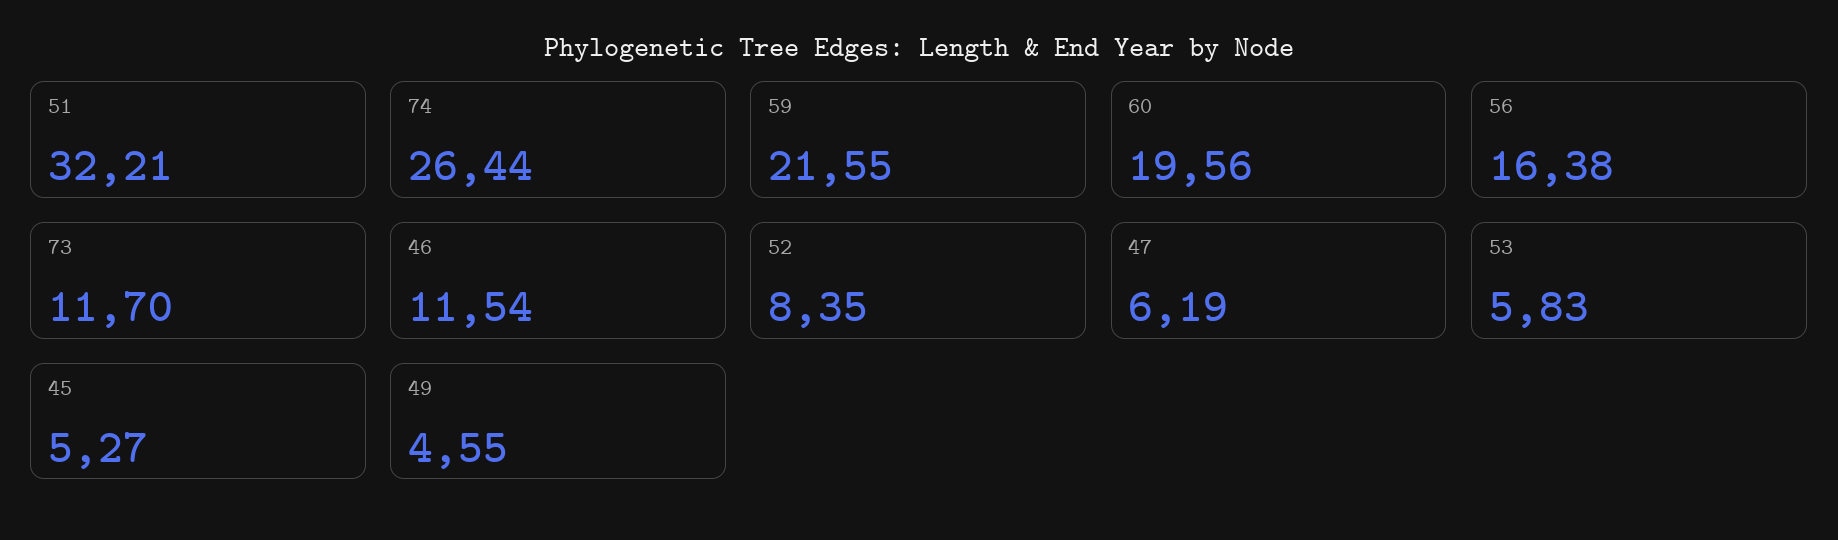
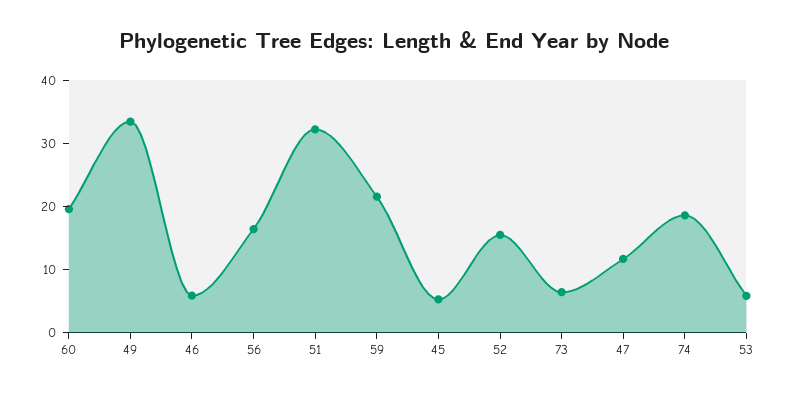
74: 26.44 -> 18
73: 11.7 -> 6
46: 11.54 -> 6
52: 8.35 -> 16
47: 6.19 -> 12
49: 4.55 -> 34

